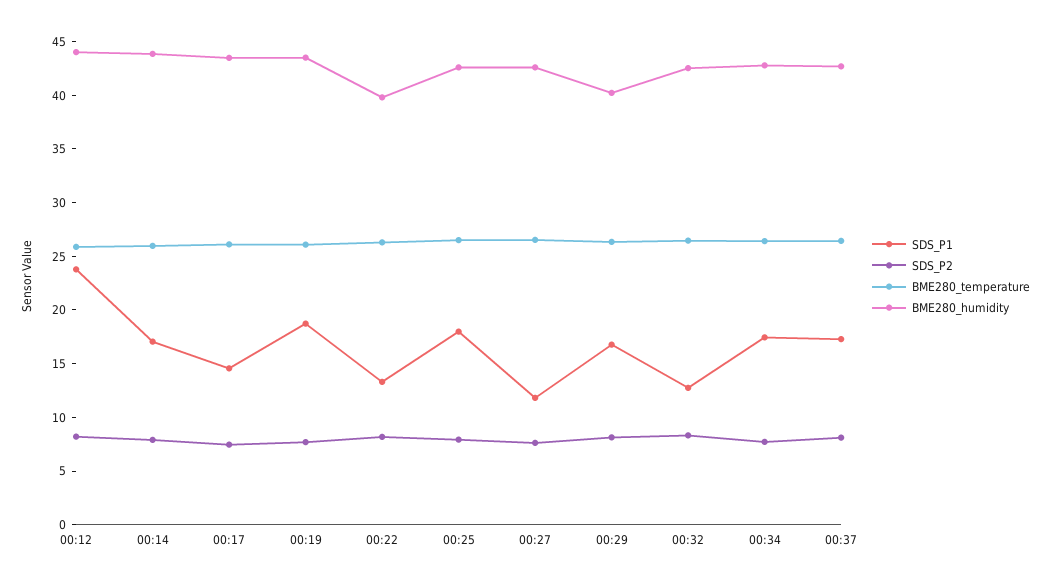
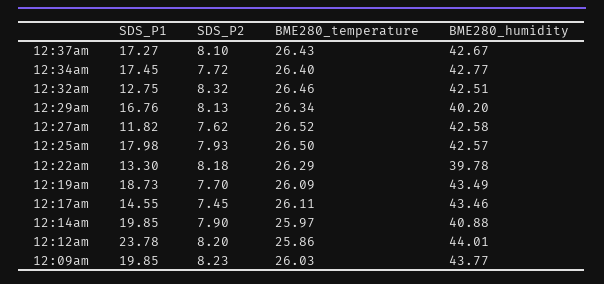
SDS_P1, 00:14: 17 -> 19.85
BME280_humidity, 00:14: 44 -> 40.88
SDS_P1, 12:09am: none -> 19.85
SDS_P2, 12:09am: none -> 8.23
BME280_temperature, 12:09am: none -> 26.03
BME280_humidity, 12:09am: none -> 43.77

